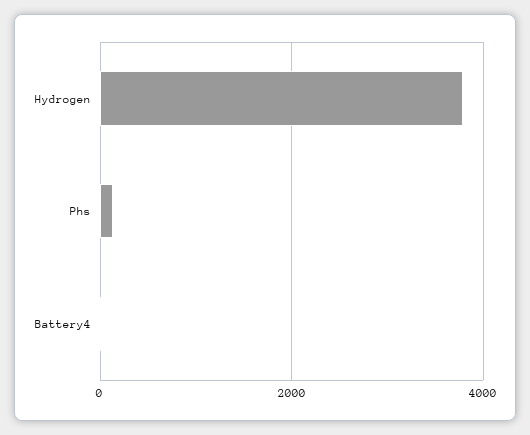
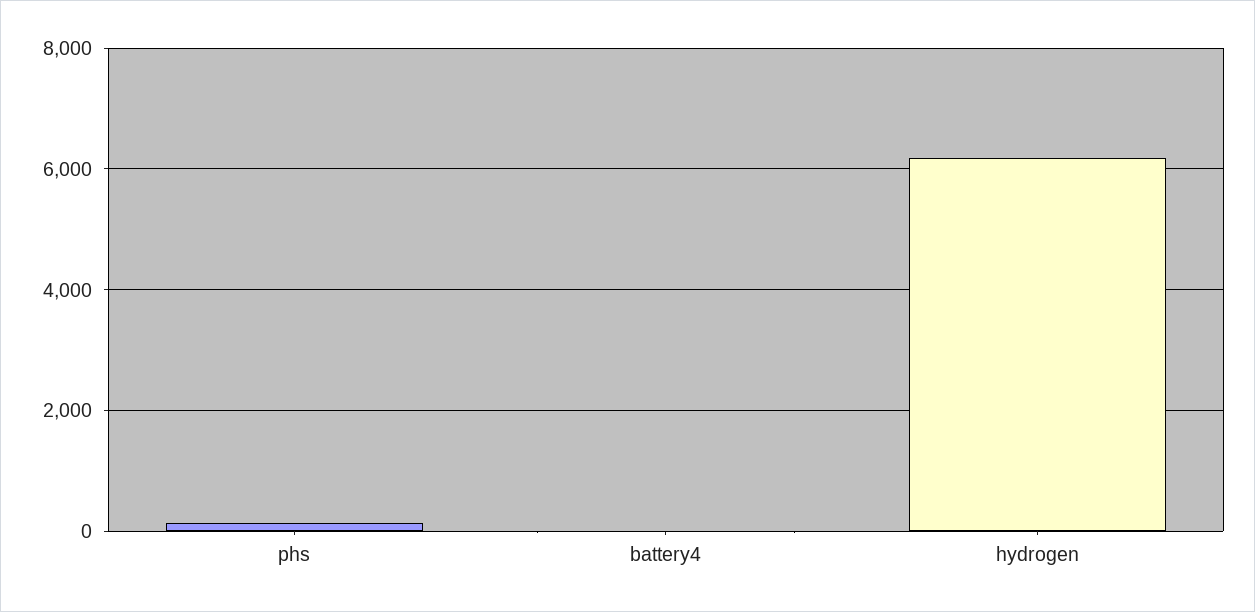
Hydrogen: 3800 -> 6200

